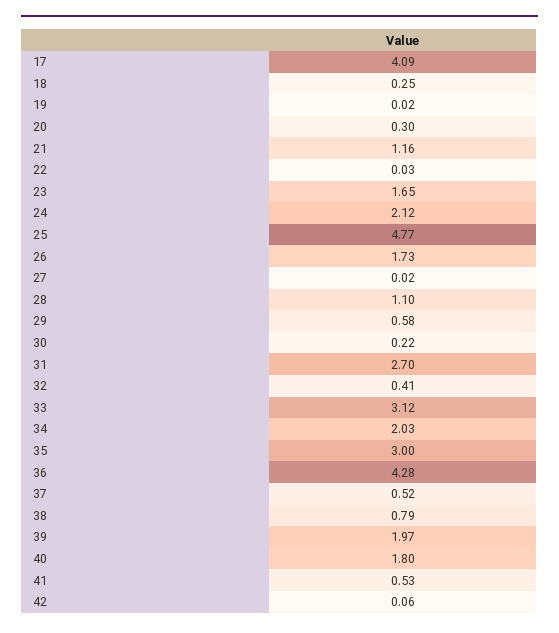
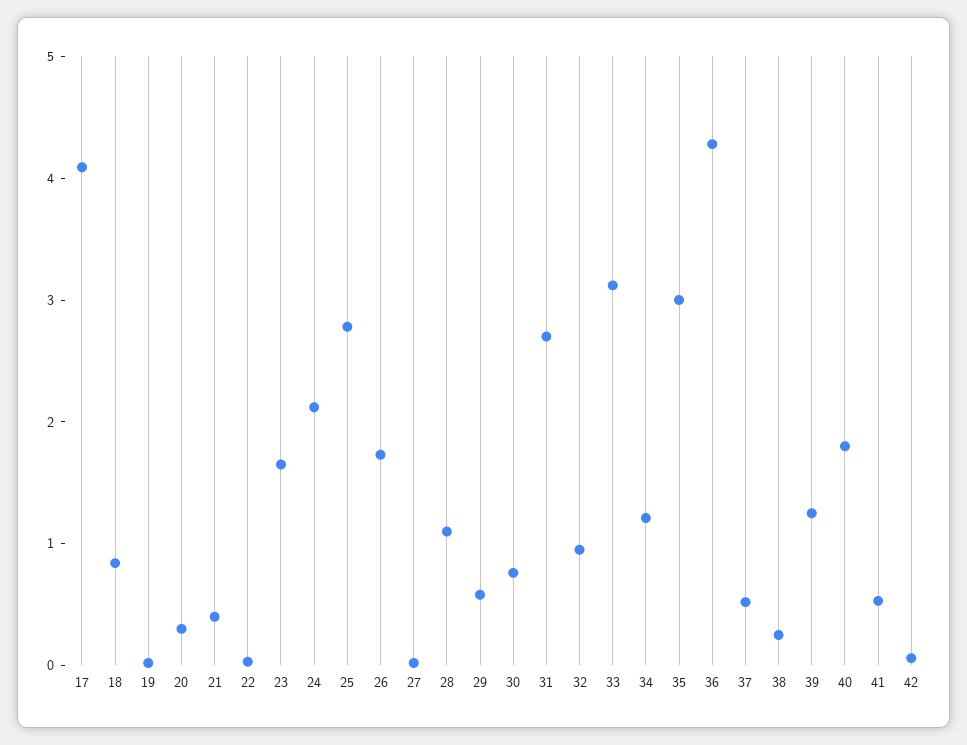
18: 0.25 -> 0.8
21: 1.16 -> 0.4
25: 4.77 -> 2.8
30: 0.22 -> 0.8
32: 0.41 -> 1
34: 2.03 -> 1.2
38: 0.79 -> 0.2
39: 1.97 -> 1.2

